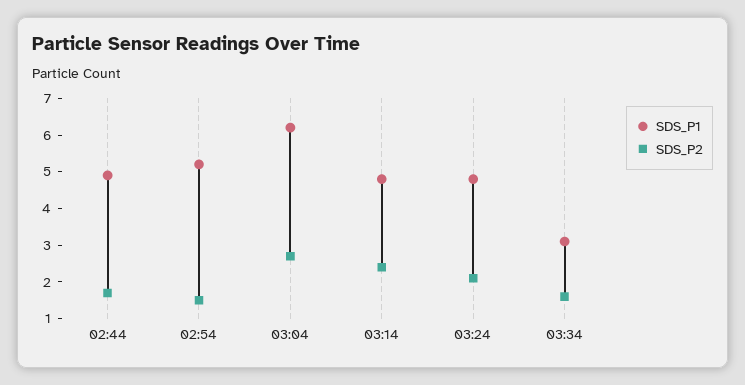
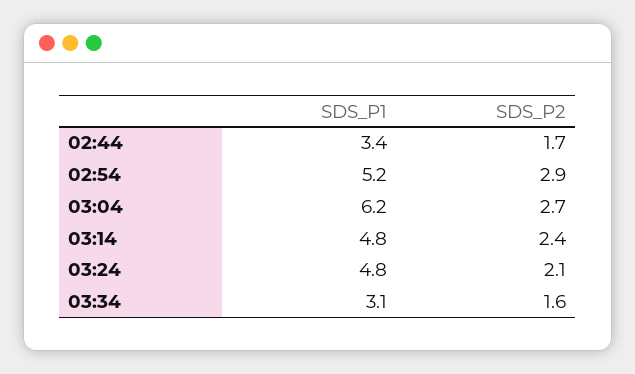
SDS_P1, 02:44: 5 -> 3.4
SDS_P2, 02:54: 1.5 -> 2.9

